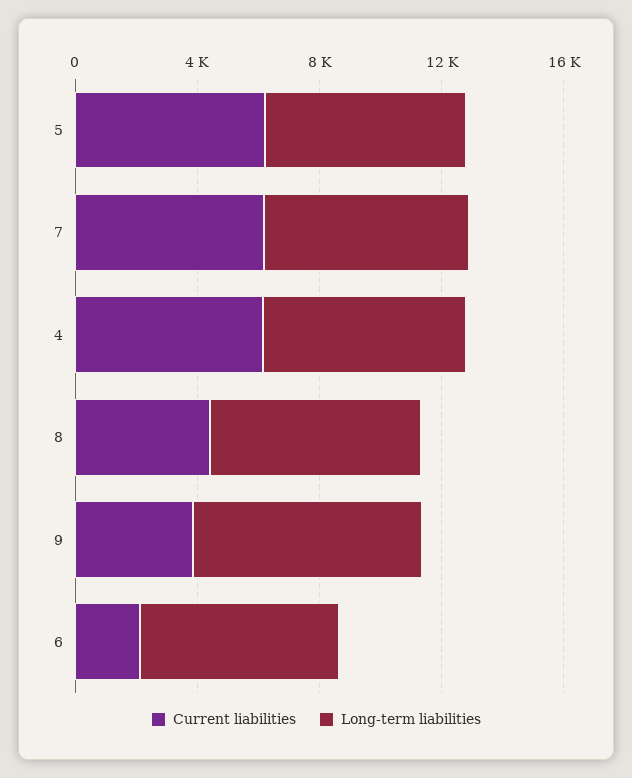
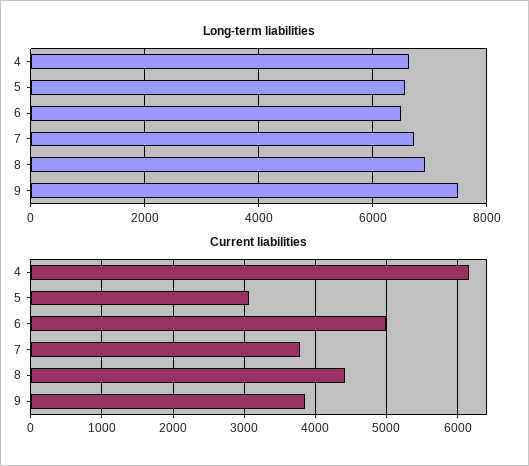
Current liabilities, 5: 6000 -> 3100
Current liabilities, 7: 6000 -> 3800
Current liabilities, 6: 2000 -> 5000

